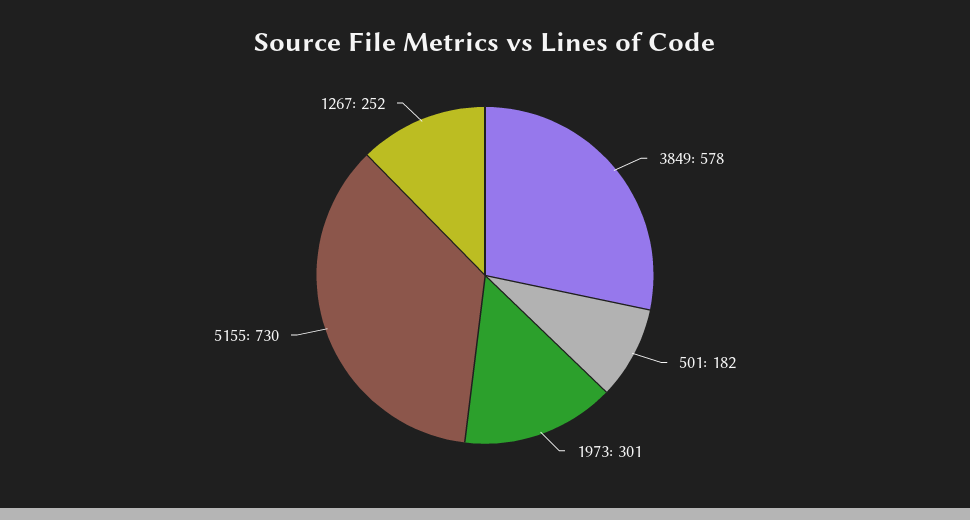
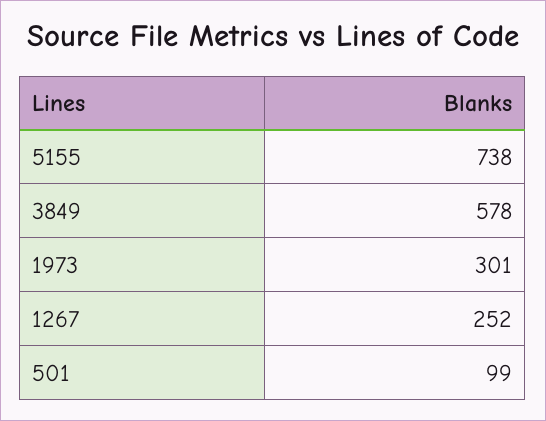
501: 182 -> 99
5155: 730 -> 738

